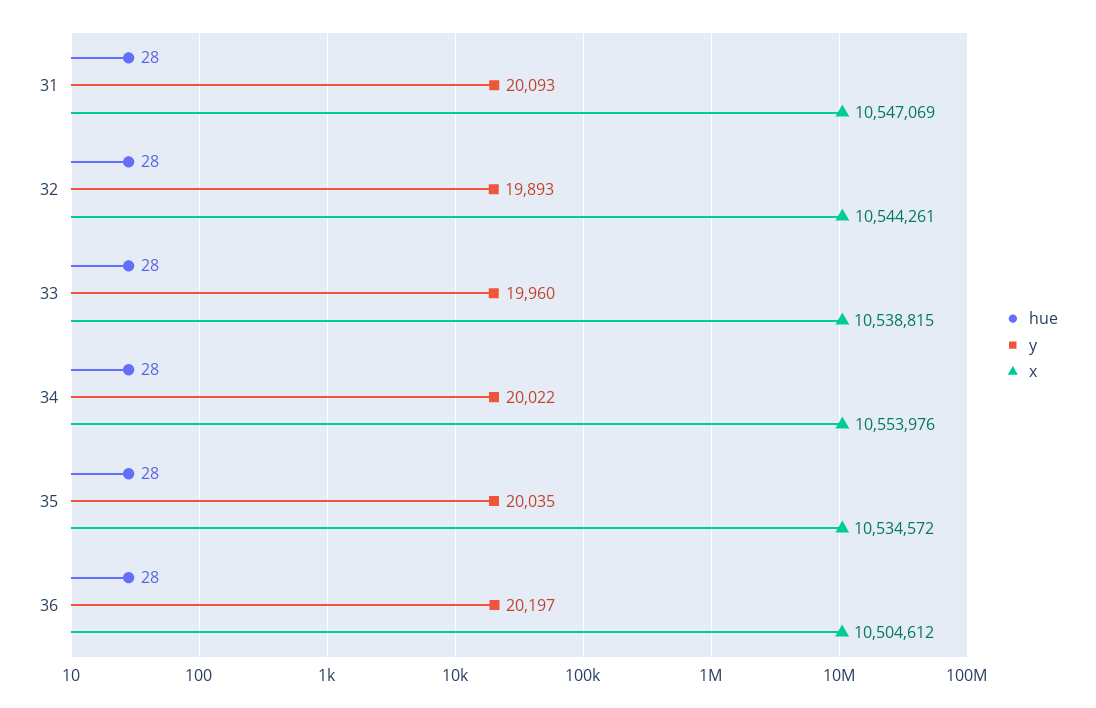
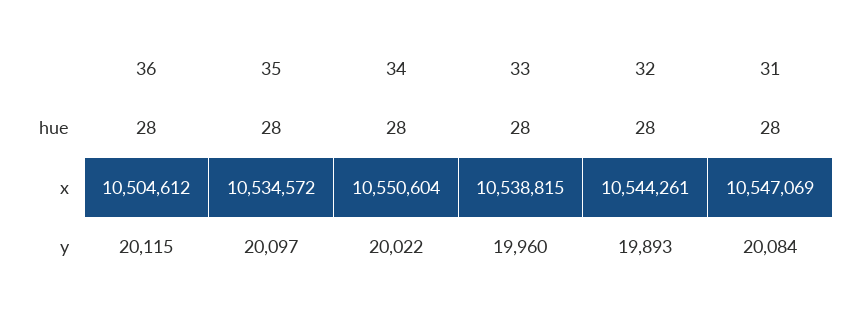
y, 31: 20093 -> 20084
x, 34: 10553976 -> 10550604
y, 35: 20035 -> 20097
y, 36: 20197 -> 20115

